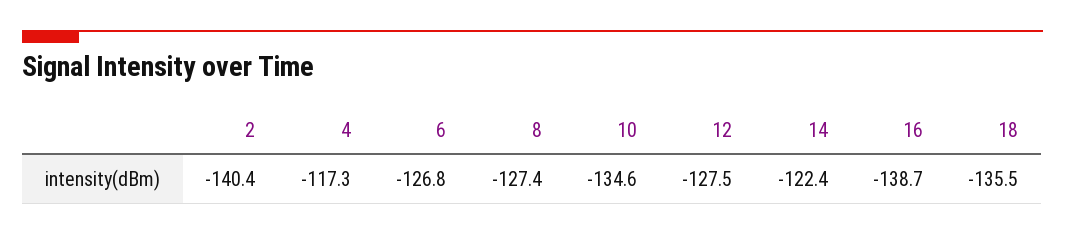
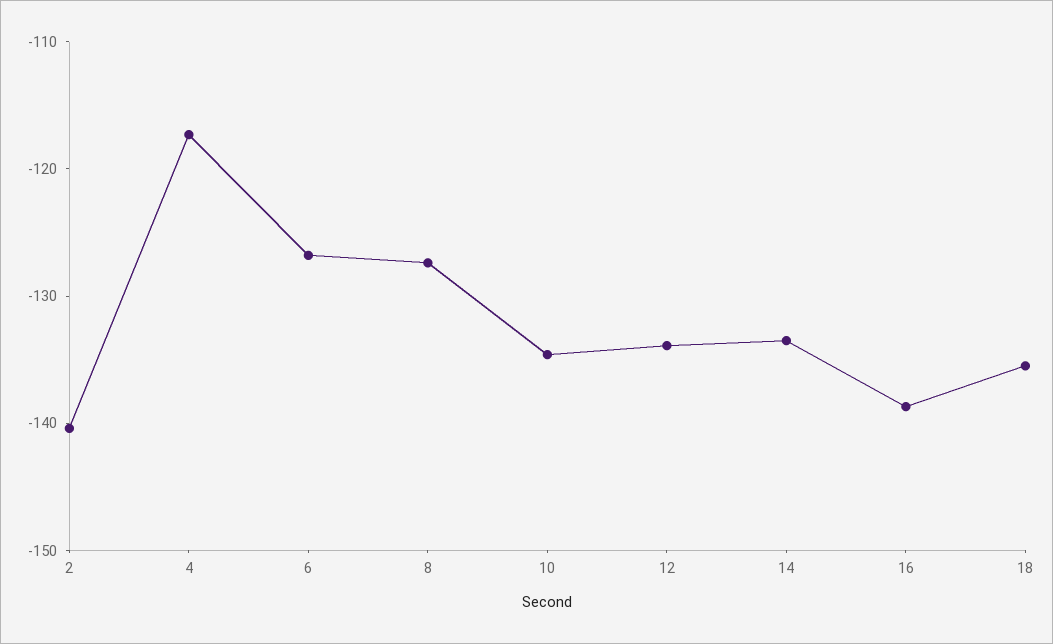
12: -127.5 -> -134
14: -122.4 -> -134

